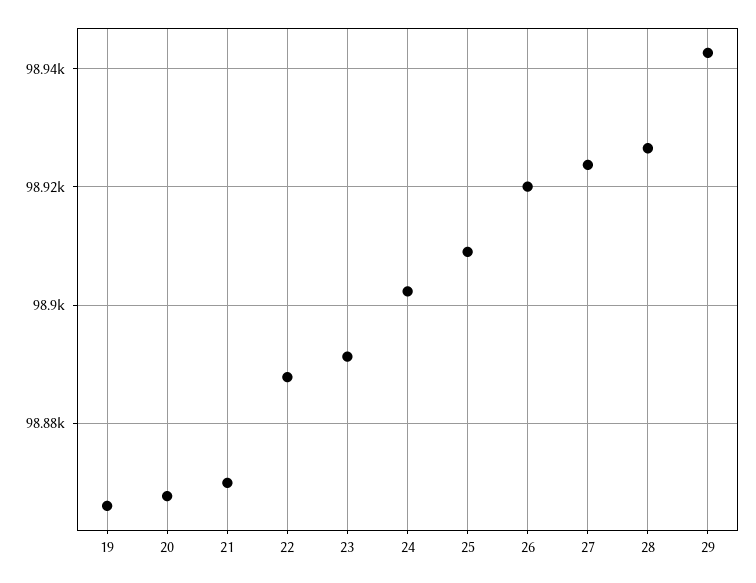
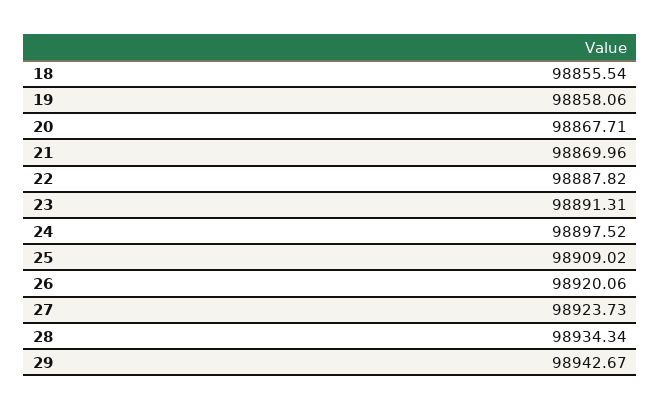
19: 98866 -> 98858.06
24: 98902 -> 98897.52
28: 98926 -> 98934.34
18: none -> 98855.54

